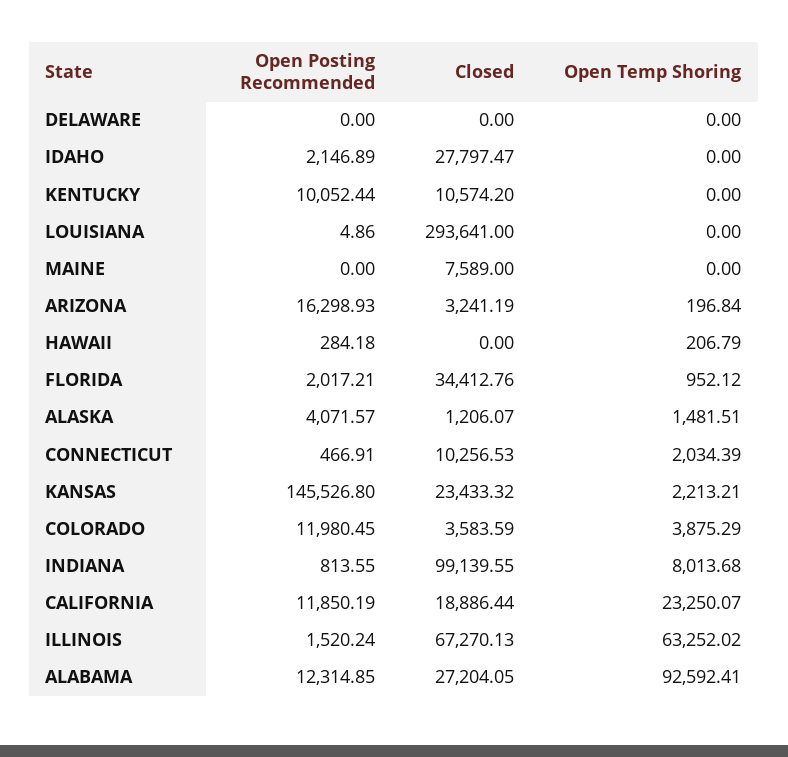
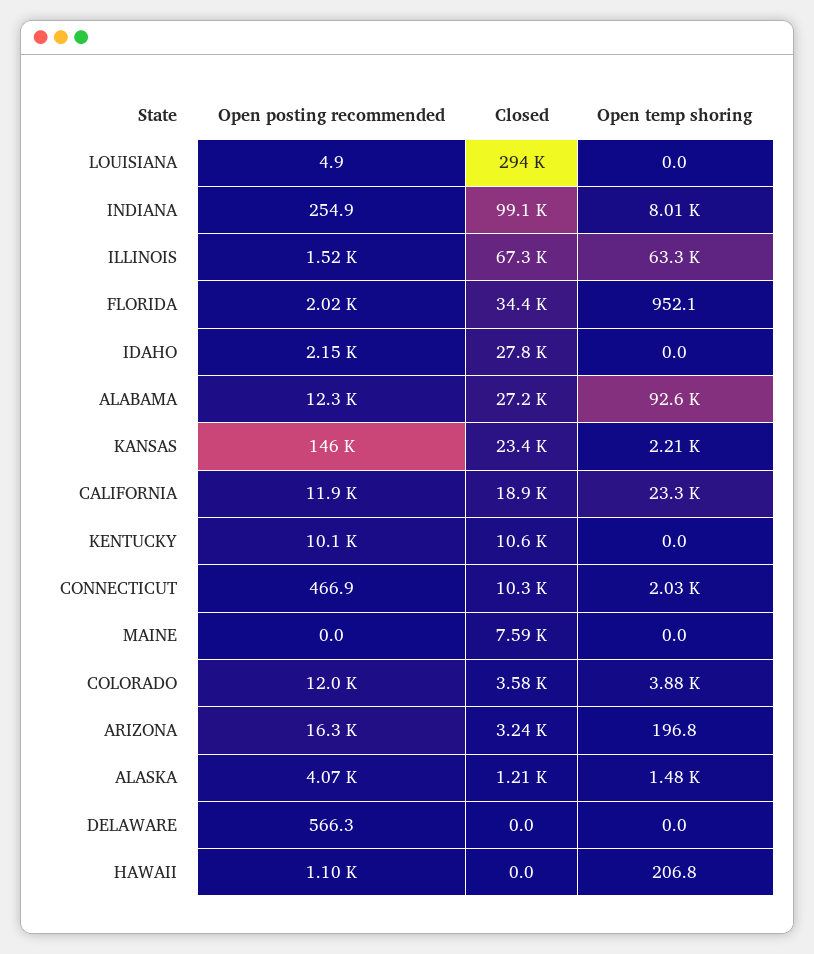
Open Posting Recommended, DELAWARE: 0 -> 566.3
Open Posting Recommended, HAWAII: 284.18 -> 1100
Open Posting Recommended, INDIANA: 813.55 -> 254.9

